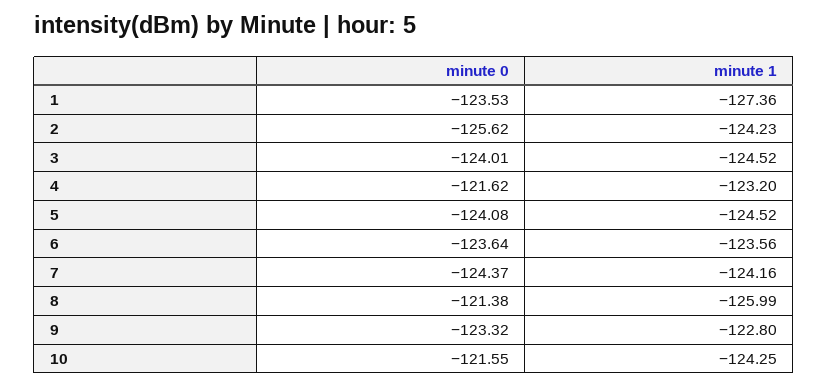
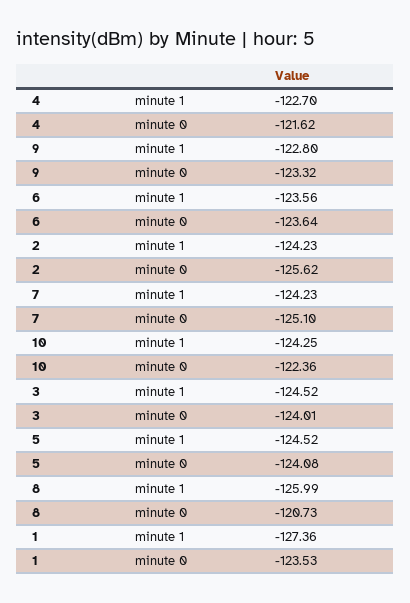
minute 1, 4: -123.2 -> -122.7
minute 0, 7: -124.37 -> -125.1
minute 1, 7: -124.16 -> -124.23
minute 0, 8: -121.38 -> -120.73
minute 0, 10: -121.55 -> -122.36

